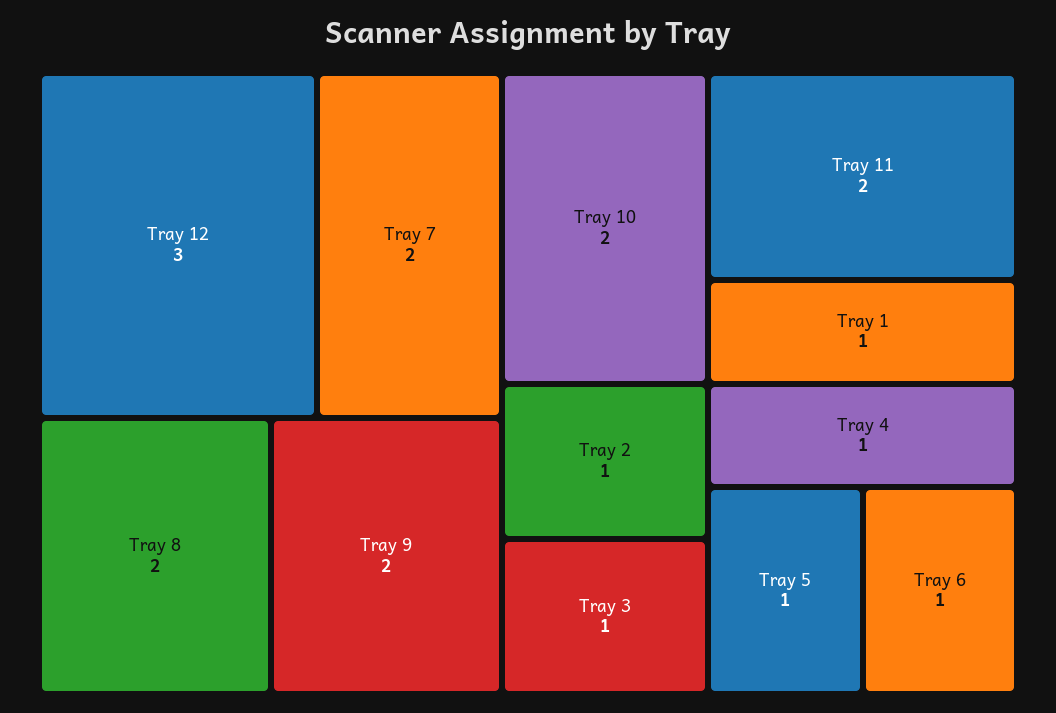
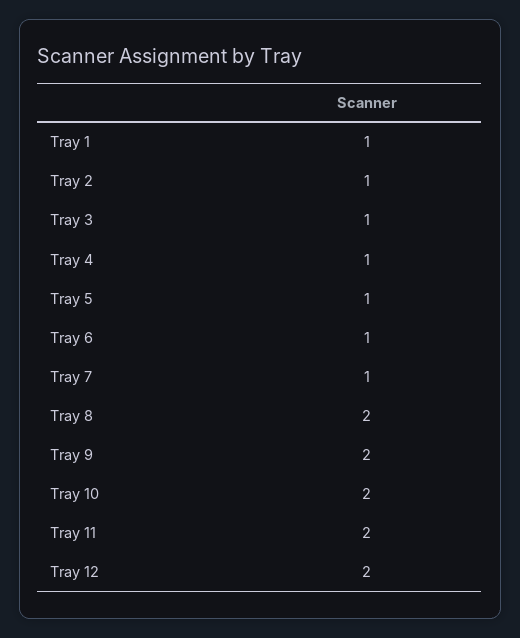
Tray 12: 3 -> 2
Tray 7: 2 -> 1

